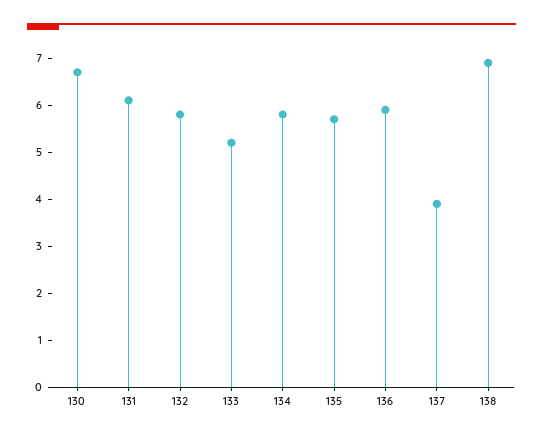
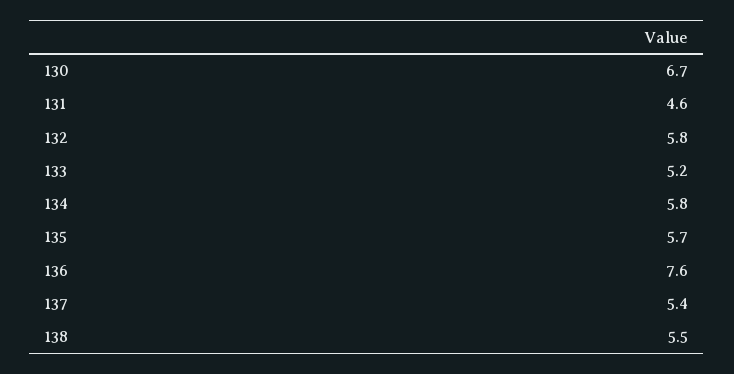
131: 6 -> 4.6
136: 6 -> 7.6
137: 4 -> 5.4
138: 7 -> 5.5

